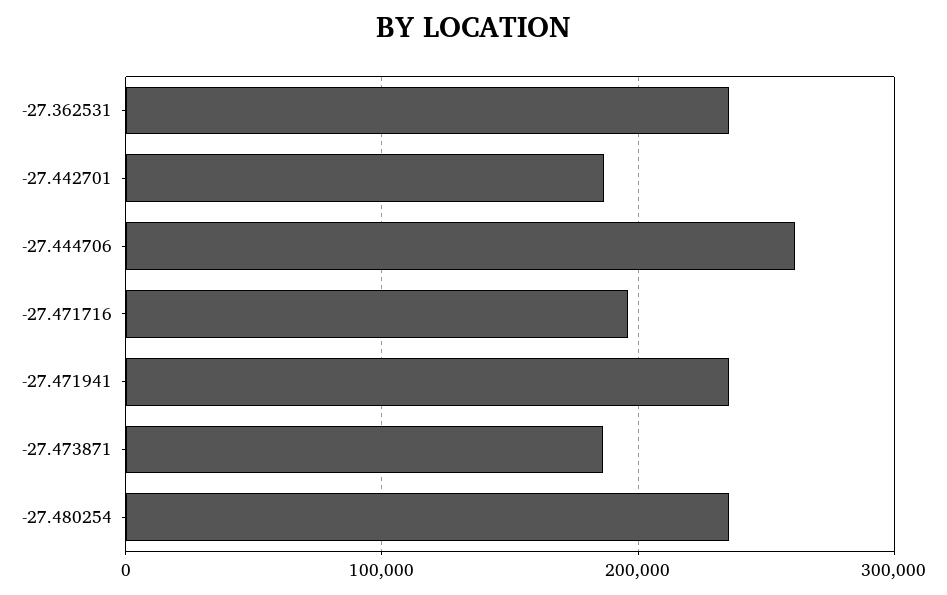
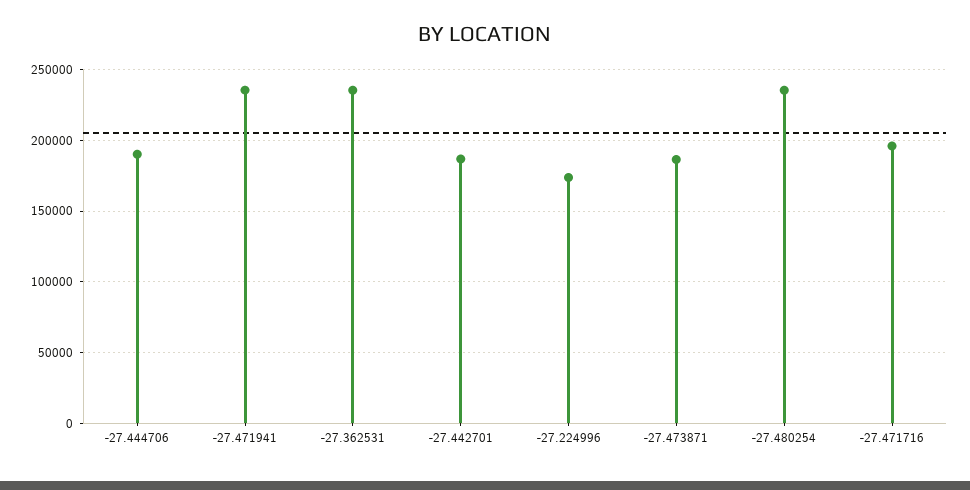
-27.444706: 260000 -> 190000
-27.224996: none -> 175000

